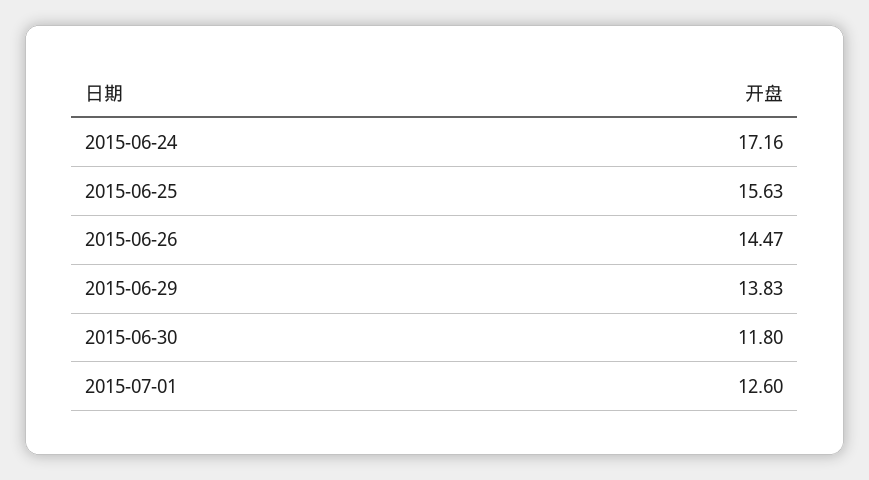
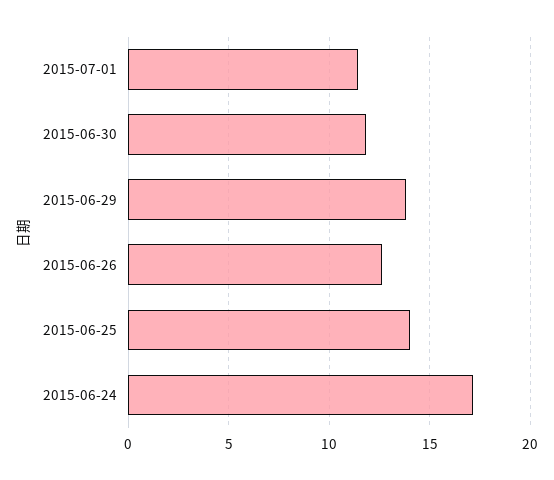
2015-06-25: 15.63 -> 14
2015-06-26: 14.47 -> 12.5
2015-07-01: 12.6 -> 11.5

